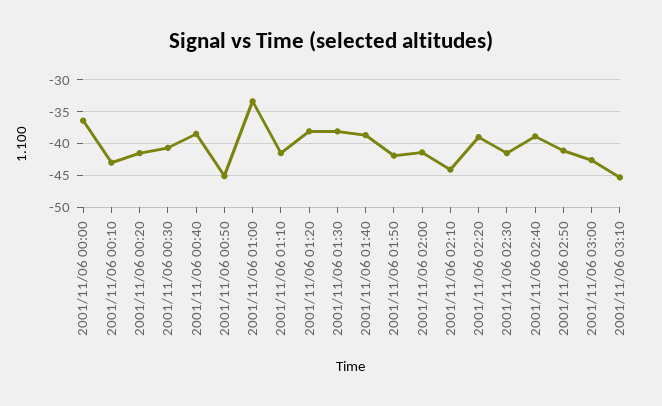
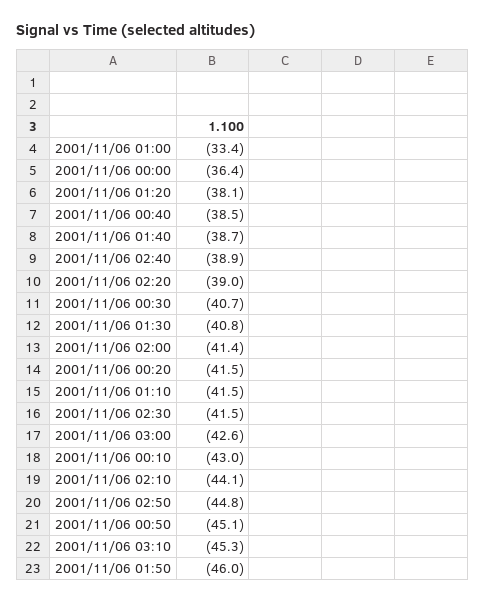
2001/11/06 01:30: -38 -> -40.8
2001/11/06 01:50: -42 -> -46
2001/11/06 02:50: -41 -> -44.8

